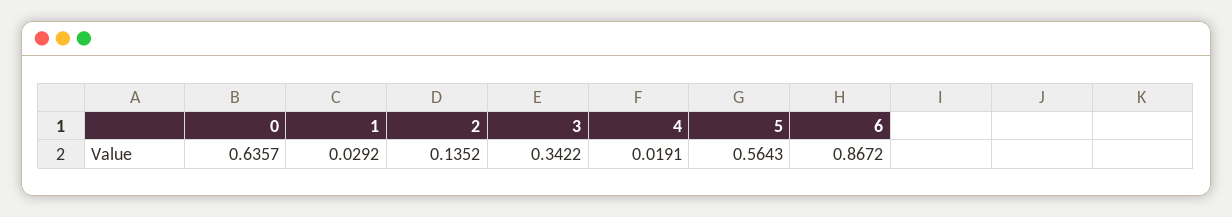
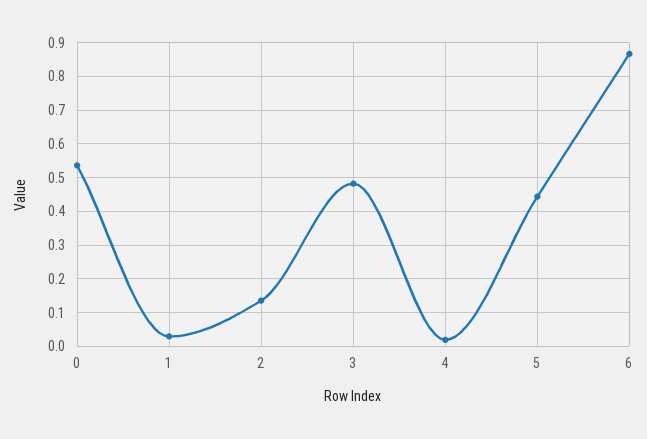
0: 0.6357 -> 0.54
3: 0.3422 -> 0.48
5: 0.5643 -> 0.44

